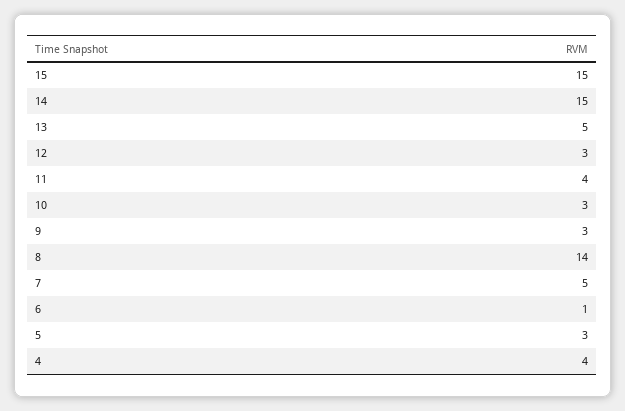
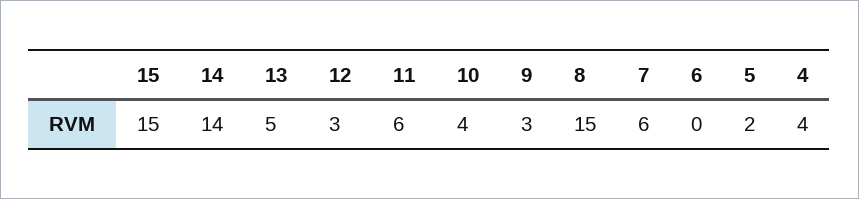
14: 15 -> 14
11: 4 -> 6
10: 3 -> 4
8: 14 -> 15
7: 5 -> 6
6: 1 -> 0
5: 3 -> 2

